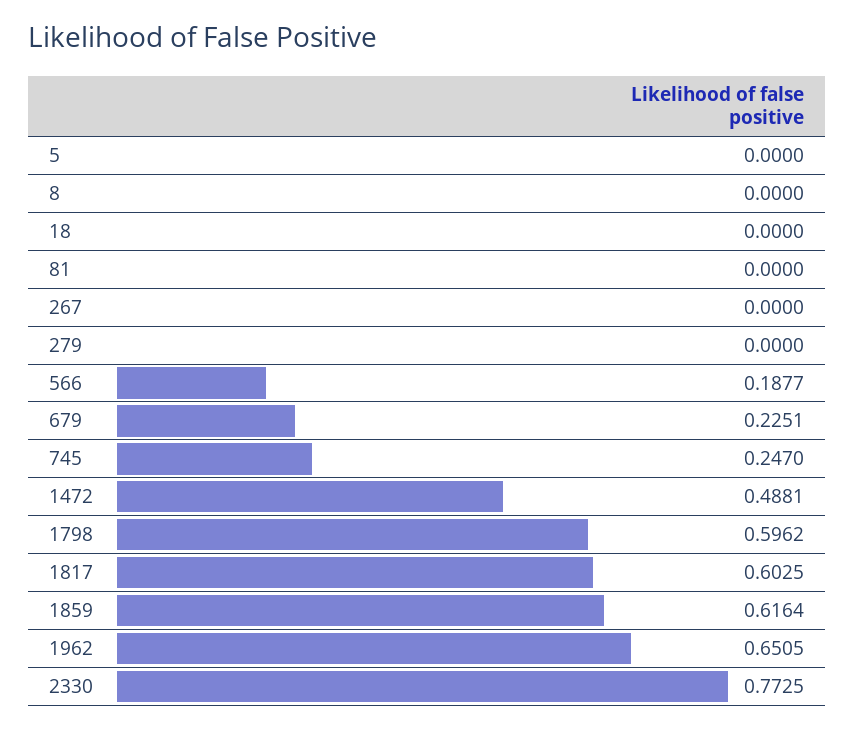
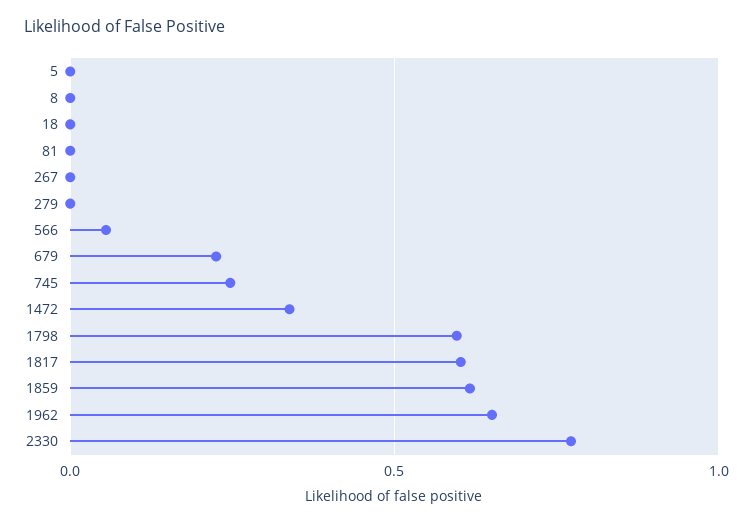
566: 0.1877 -> 0.05
1472: 0.4881 -> 0.35

